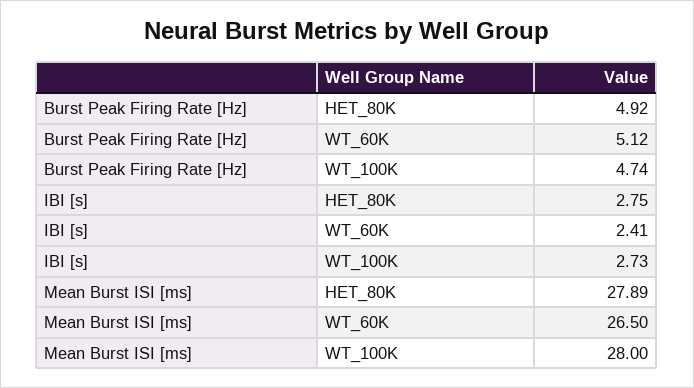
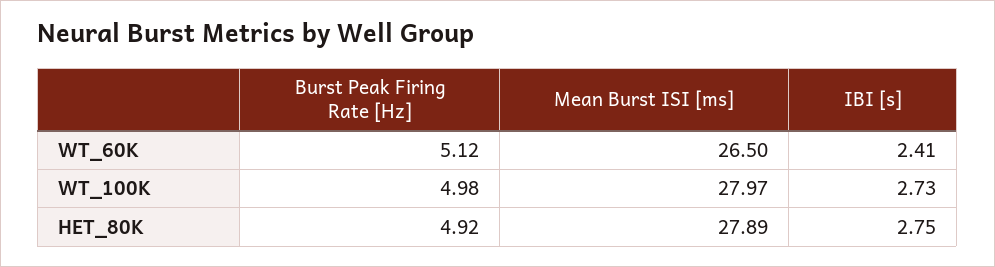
Burst Peak Firing Rate [Hz], WT_100K: 4.74 -> 4.98
Mean Burst ISI [ms], WT_100K: 28 -> 27.97

